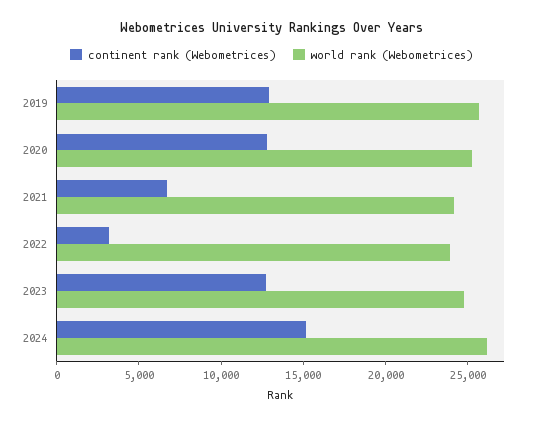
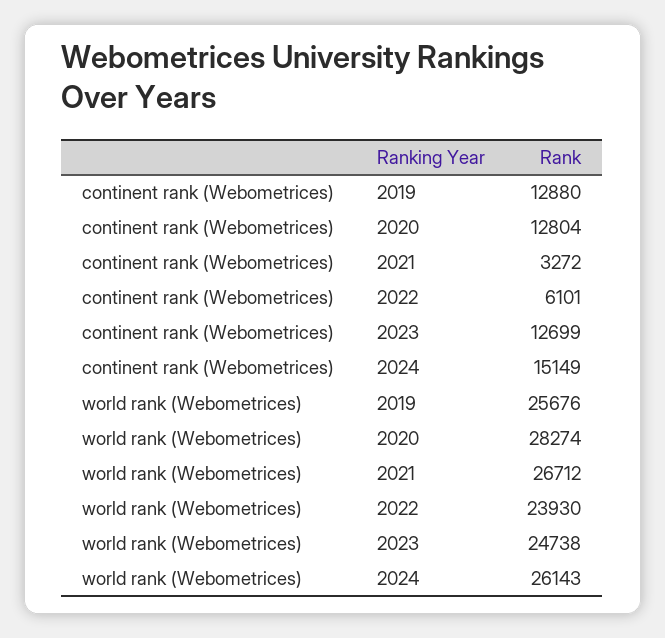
world rank (Webometrices), 2020: 25000 -> 28274
continent rank (Webometrices), 2021: 7000 -> 3272
world rank (Webometrices), 2021: 24000 -> 26712
continent rank (Webometrices), 2022: 3000 -> 6101

